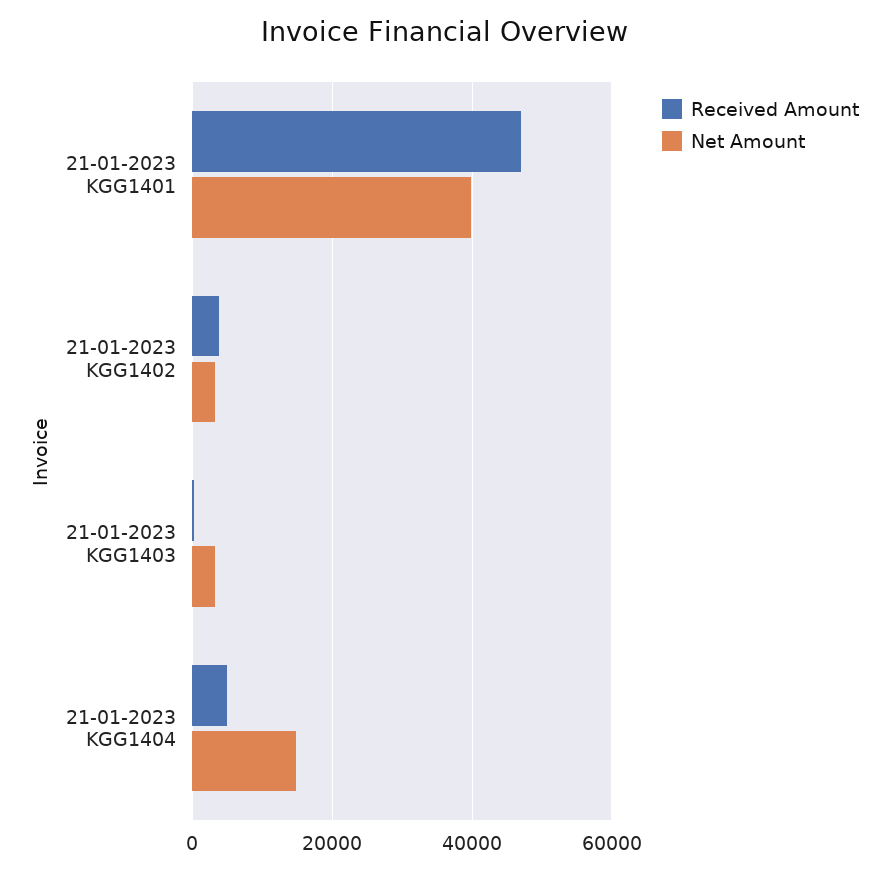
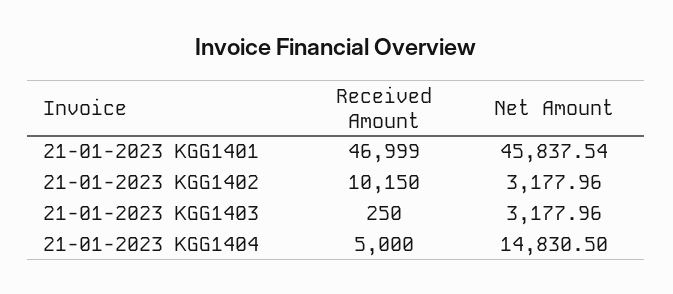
Net Amount, 21-01-2023 KGG1401: 40000 -> 45837.54
Received Amount, 21-01-2023 KGG1402: 4000 -> 10150

